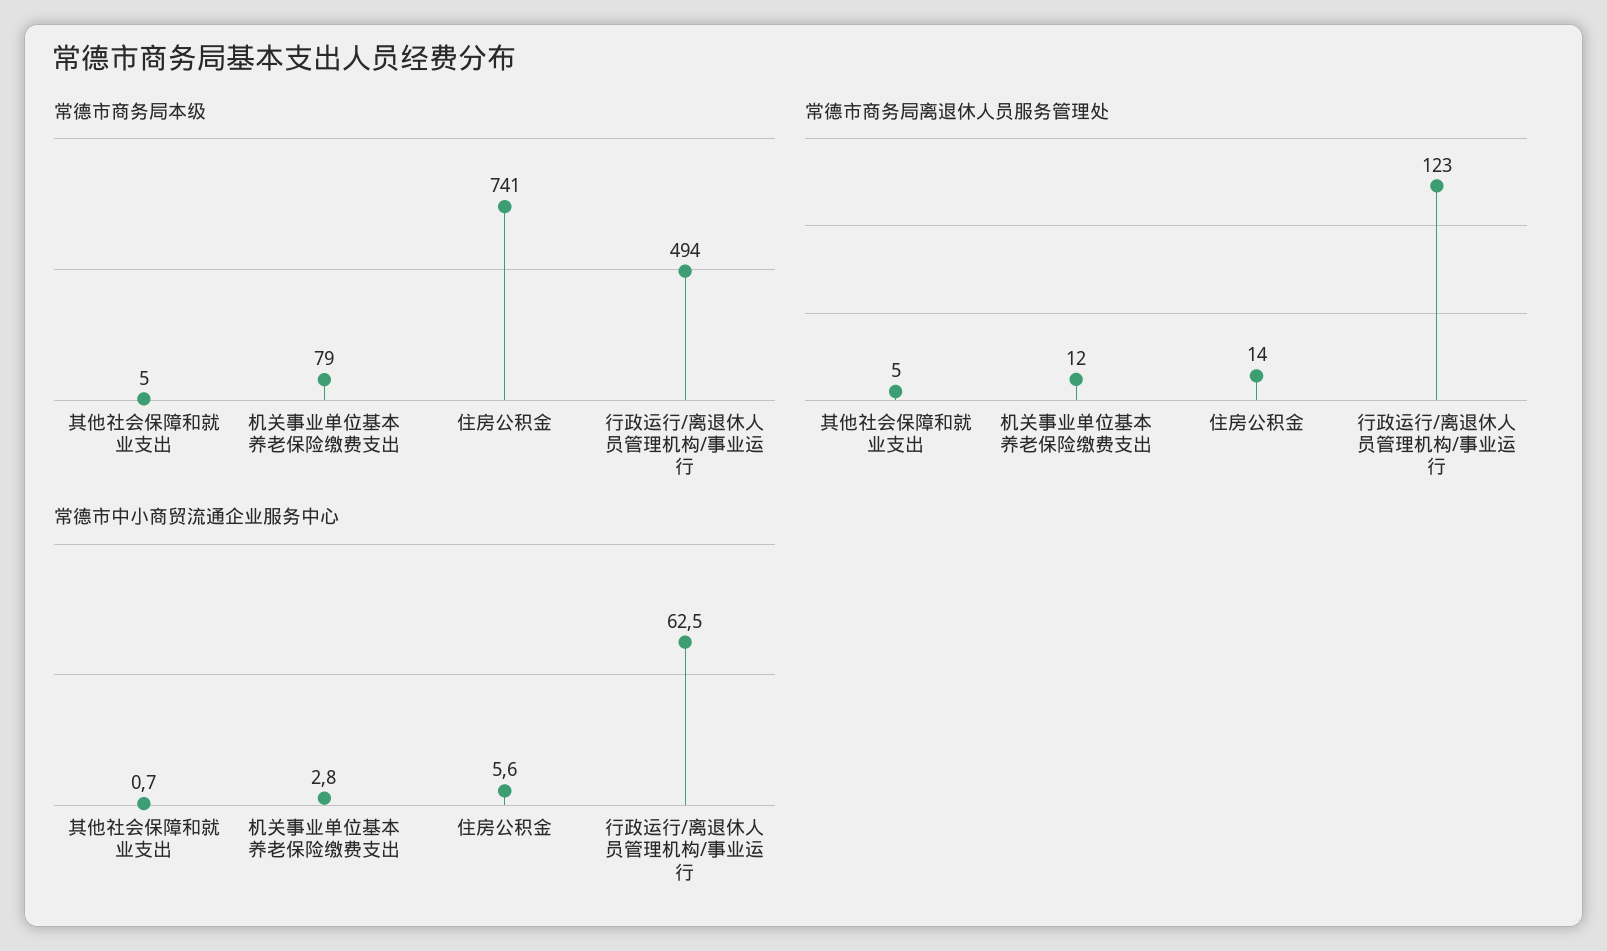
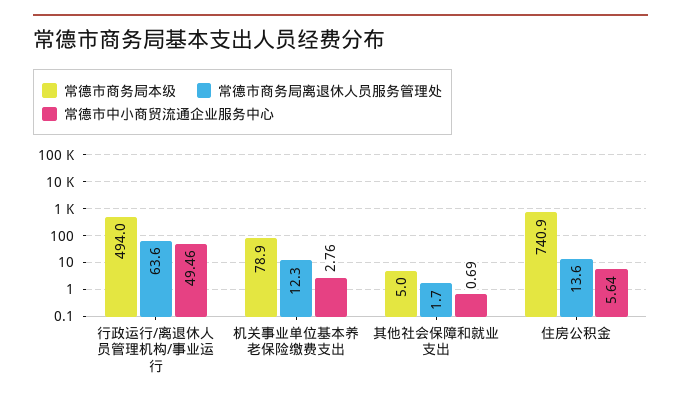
常德市商务局离退休人员服务管理处, 其他社会保障和就业支出: 5 -> 1.7
常德市商务局离退休人员服务管理处, 行政运行/离退休人员管理机构/事业运行: 123 -> 63.6
常德市中小商贸流通企业服务中心, 行政运行/离退休人员管理机构/事业运行: 62.5 -> 49.46

